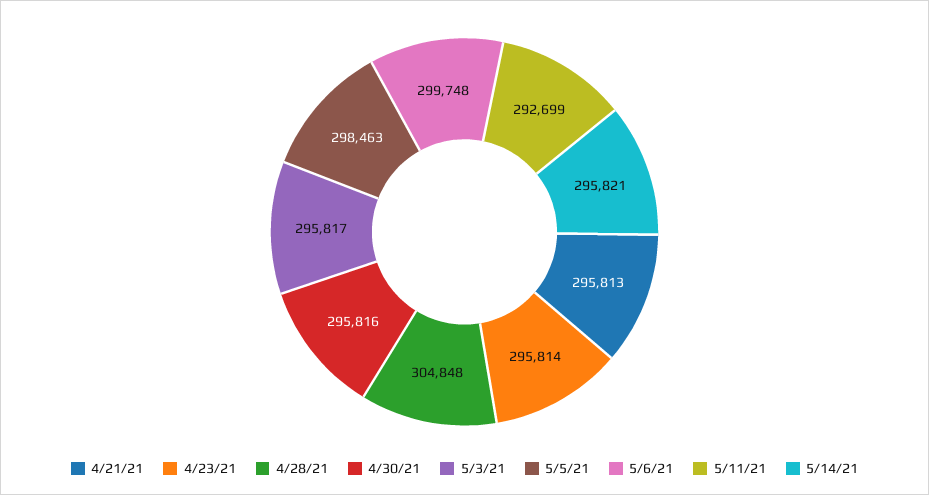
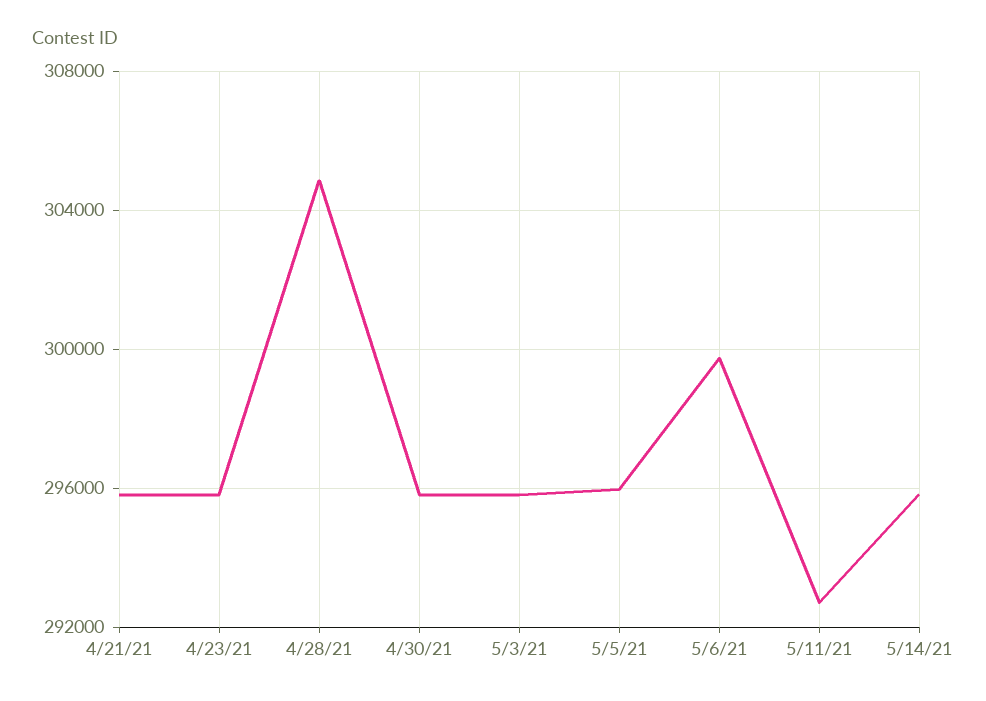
5/5/21: 298463 -> 296000

